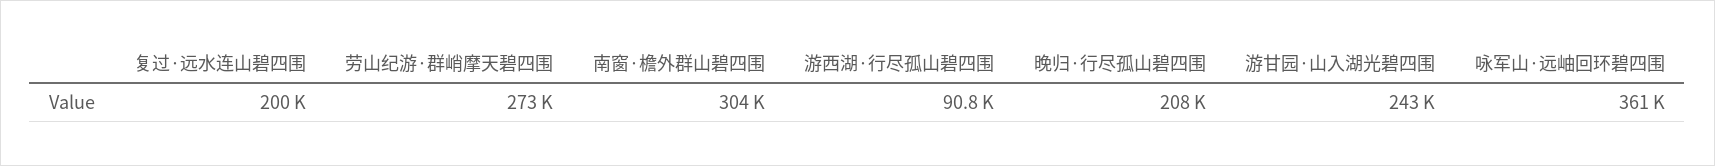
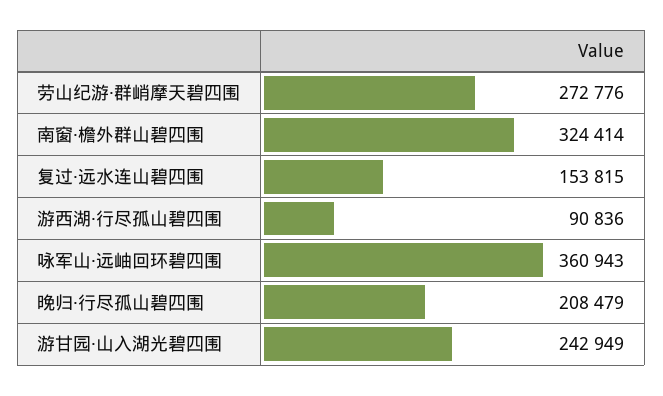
复过·远水连山碧四围: 200000 -> 153815
南窗·檐外群山碧四围: 304000 -> 324414

